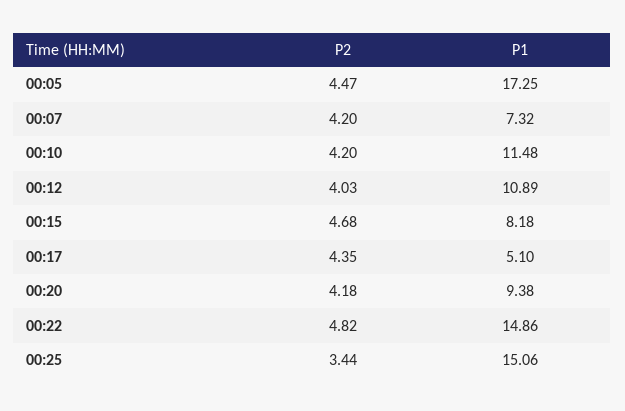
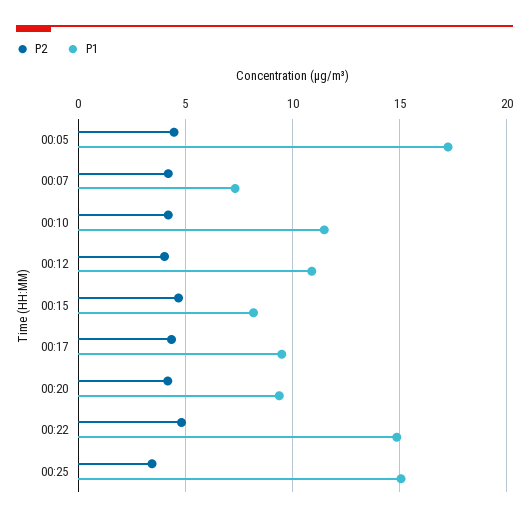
P1, 00:17: 5.1 -> 9.5

